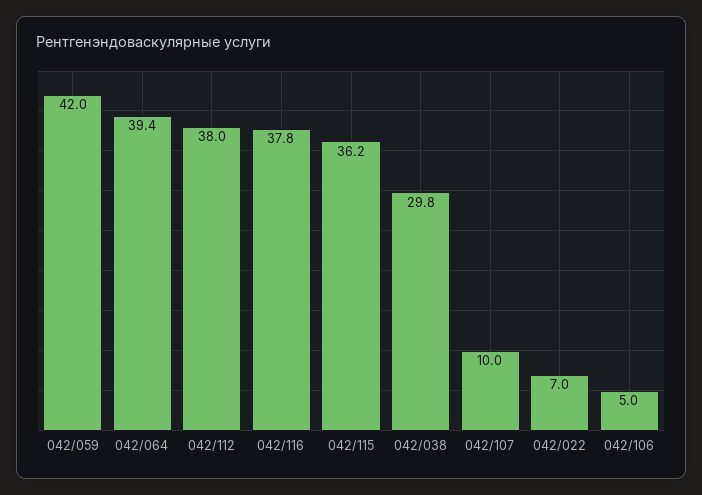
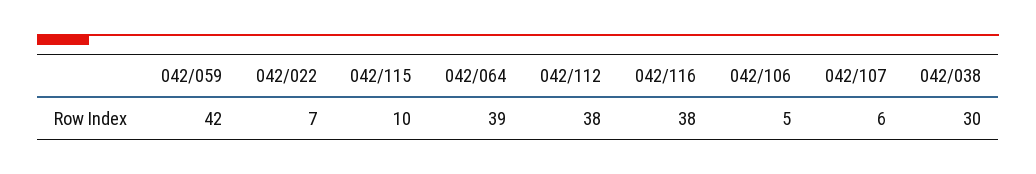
042/115: 36.2 -> 10
042/107: 10 -> 6

